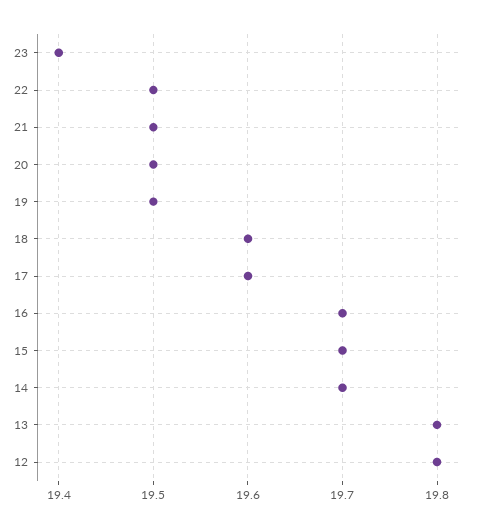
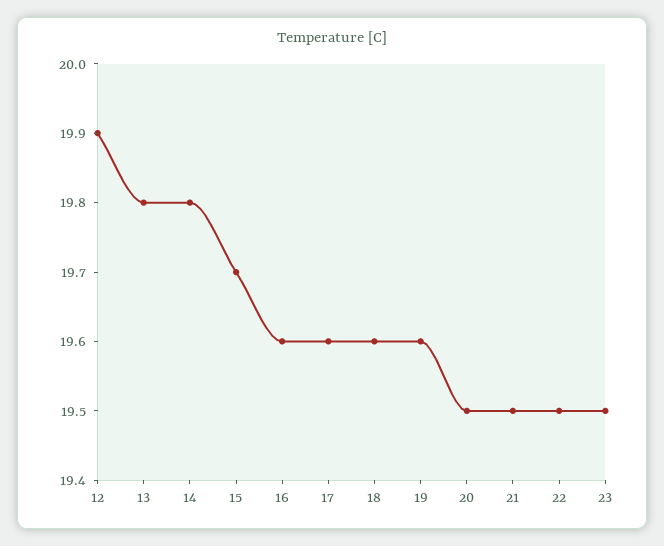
23: 19.4 -> 19.5
19: 19.5 -> 19.6
16: 19.7 -> 19.6
14: 19.7 -> 19.8
12: 19.8 -> 19.9

